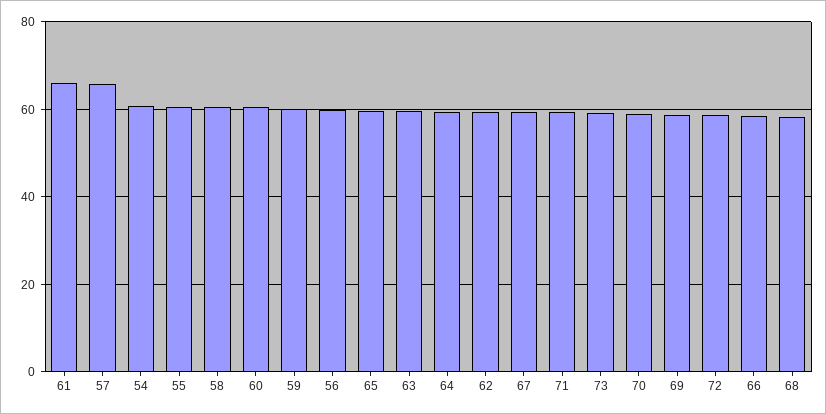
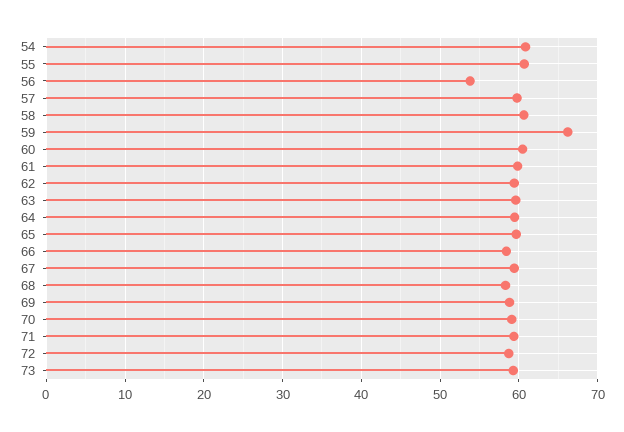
61: 66 -> 60
57: 66 -> 60
59: 60 -> 66
56: 60 -> 54

